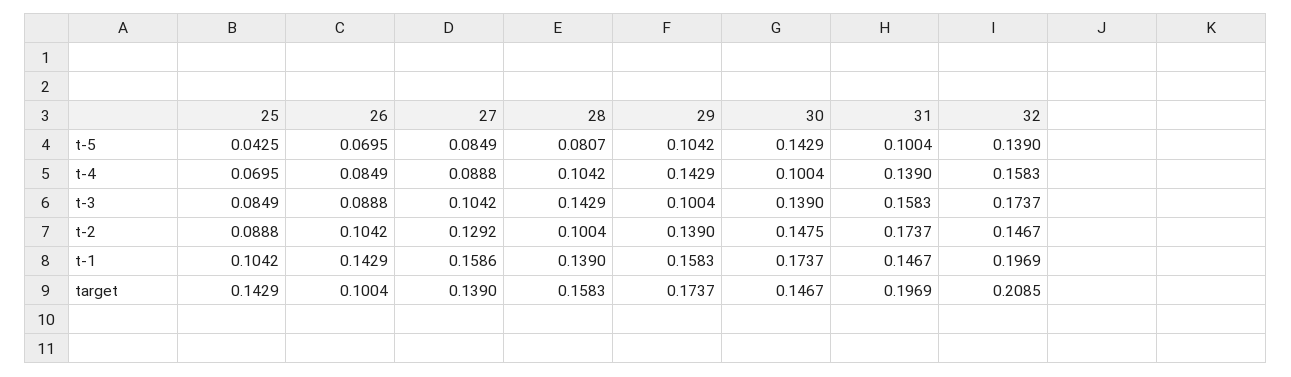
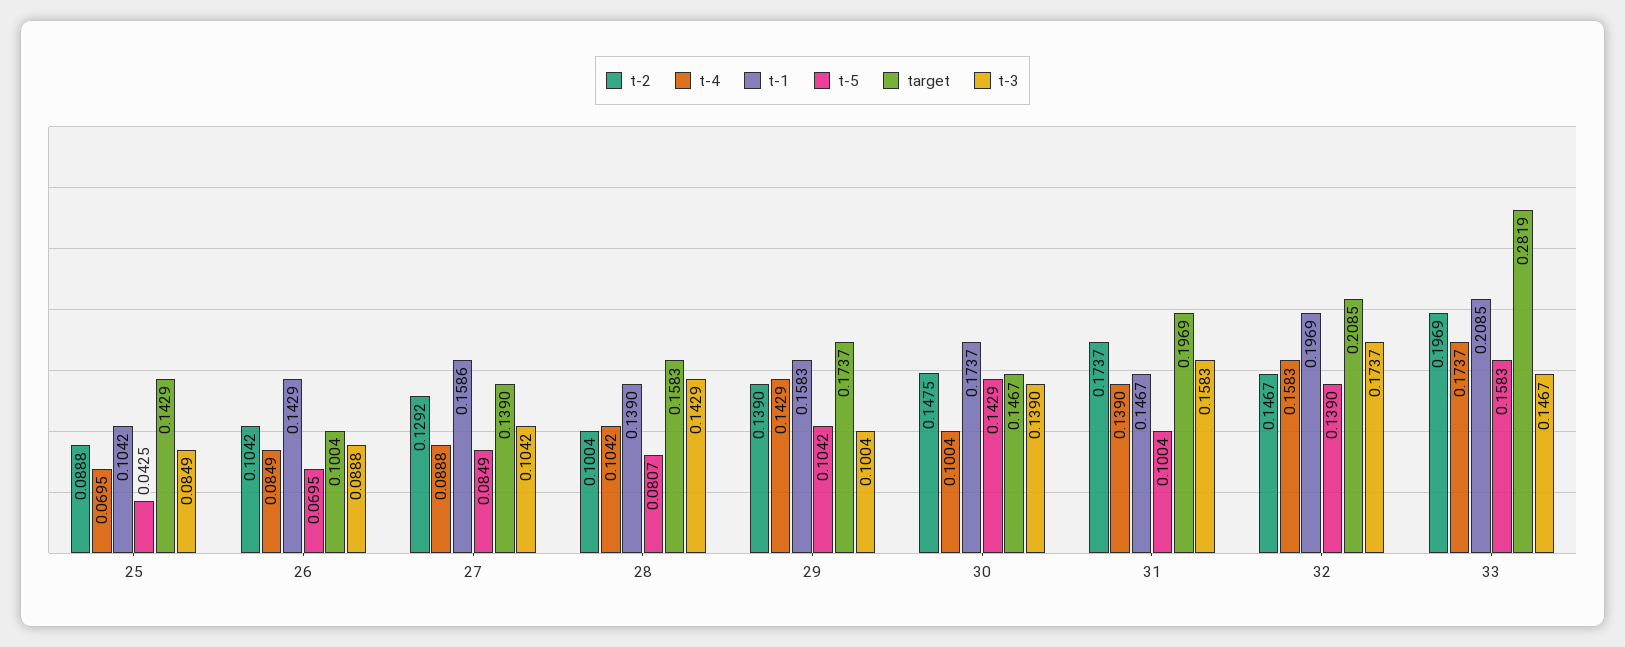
t-2, 33: none -> 0.1969
t-4, 33: none -> 0.1737
t-1, 33: none -> 0.2085
t-5, 33: none -> 0.1583
target, 33: none -> 0.2819
t-3, 33: none -> 0.1467

